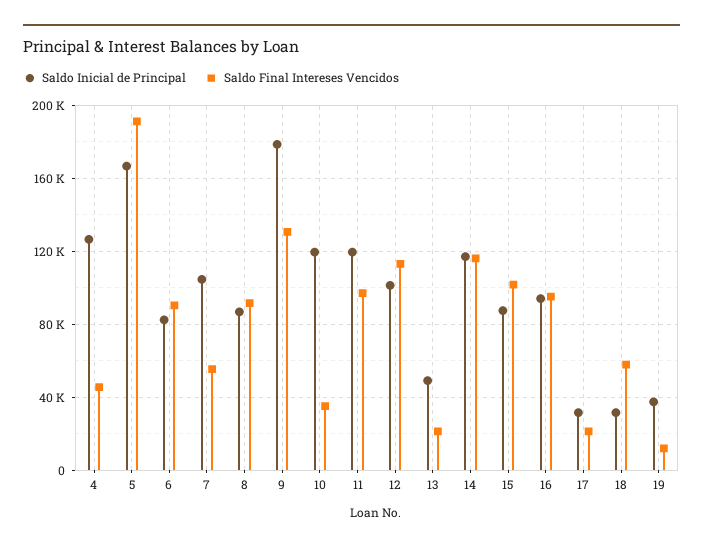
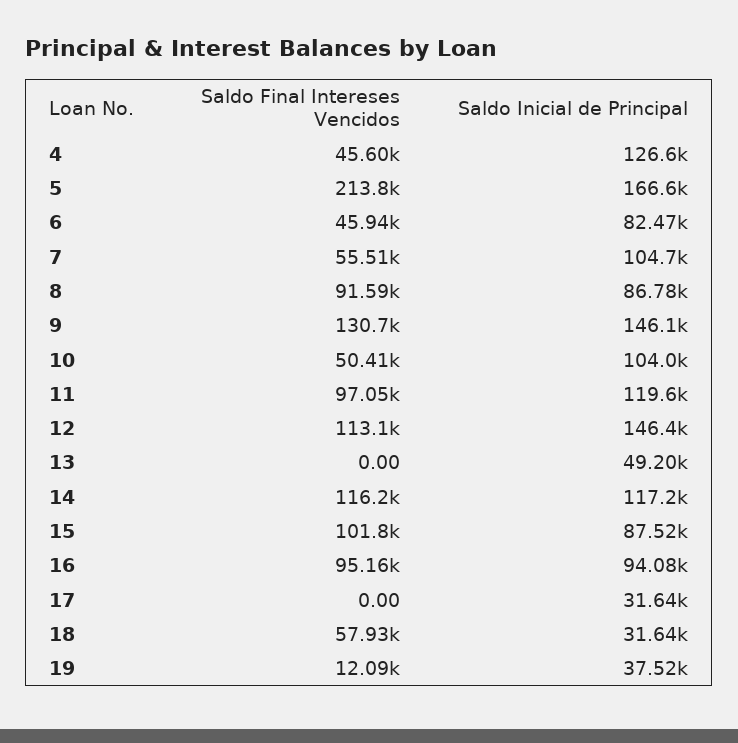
Saldo Final Intereses Vencidos, 5: 190000 -> 213800
Saldo Final Intereses Vencidos, 6: 90000 -> 45940
Saldo Inicial de Principal, 9: 180000 -> 146100
Saldo Inicial de Principal, 10: 120000 -> 104000
Saldo Final Intereses Vencidos, 10: 35000 -> 50410
Saldo Inicial de Principal, 12: 100000 -> 146400
Saldo Final Intereses Vencidos, 13: 20000 -> 0
Saldo Final Intereses Vencidos, 17: 20000 -> 0

